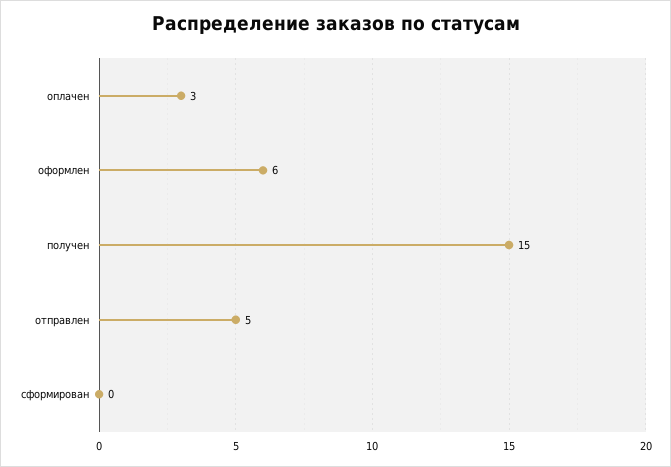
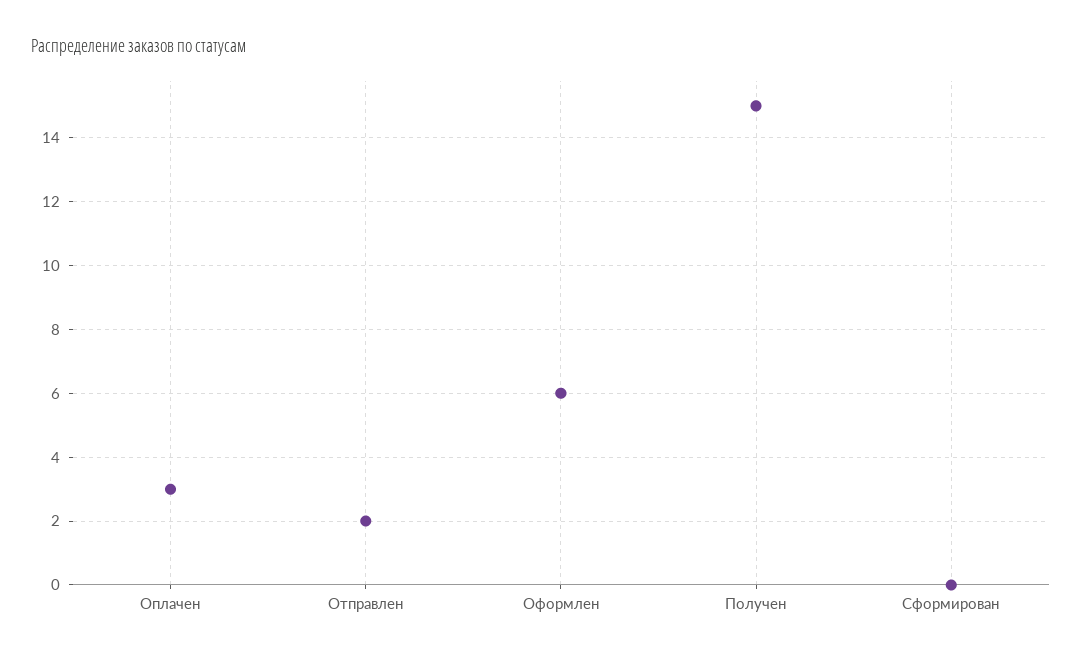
отправлен: 5 -> 2

